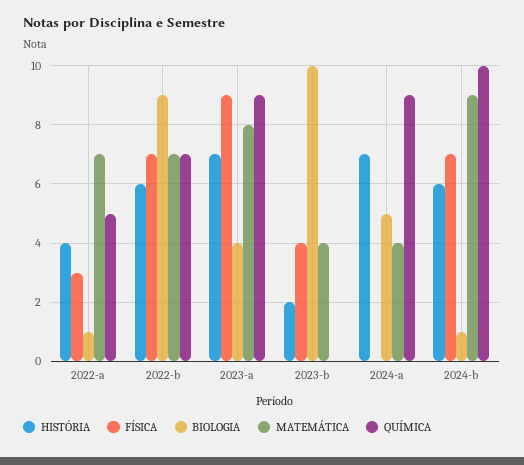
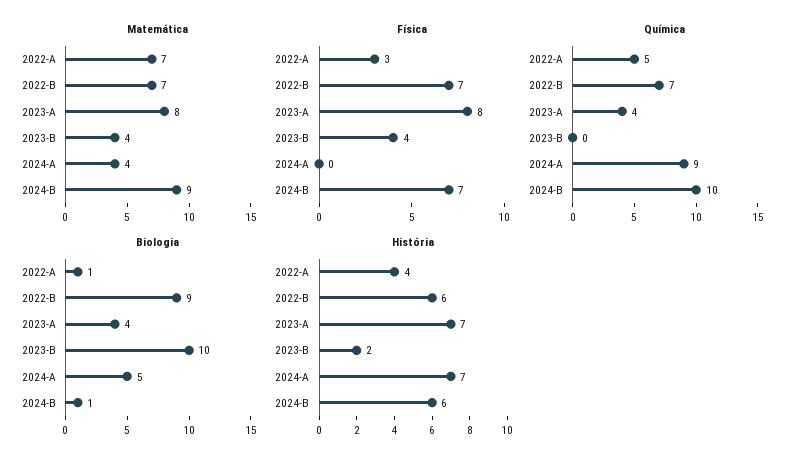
FÍSICA, 2023-a: 9 -> 8
QUÍMICA, 2023-a: 9 -> 4

